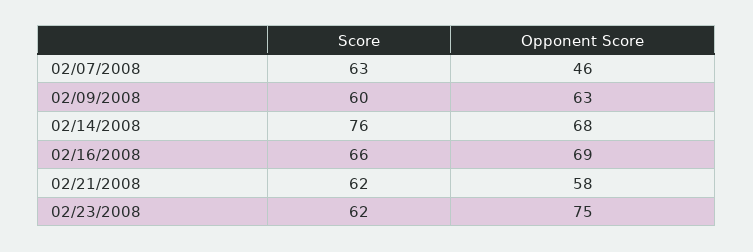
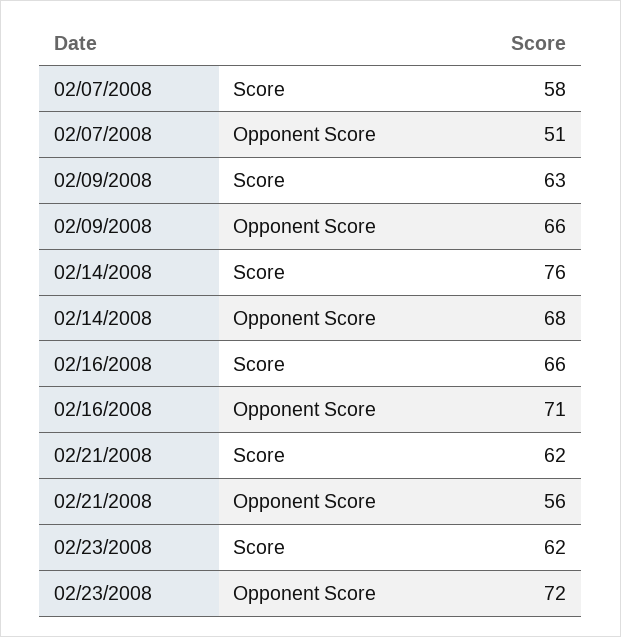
Score, 02/07/2008: 63 -> 58
Opponent Score, 02/07/2008: 46 -> 51
Score, 02/09/2008: 60 -> 63
Opponent Score, 02/09/2008: 63 -> 66
Opponent Score, 02/16/2008: 69 -> 71
Opponent Score, 02/21/2008: 58 -> 56
Opponent Score, 02/23/2008: 75 -> 72

